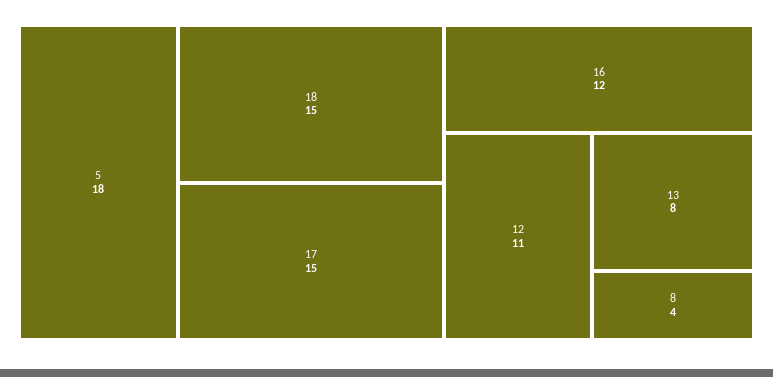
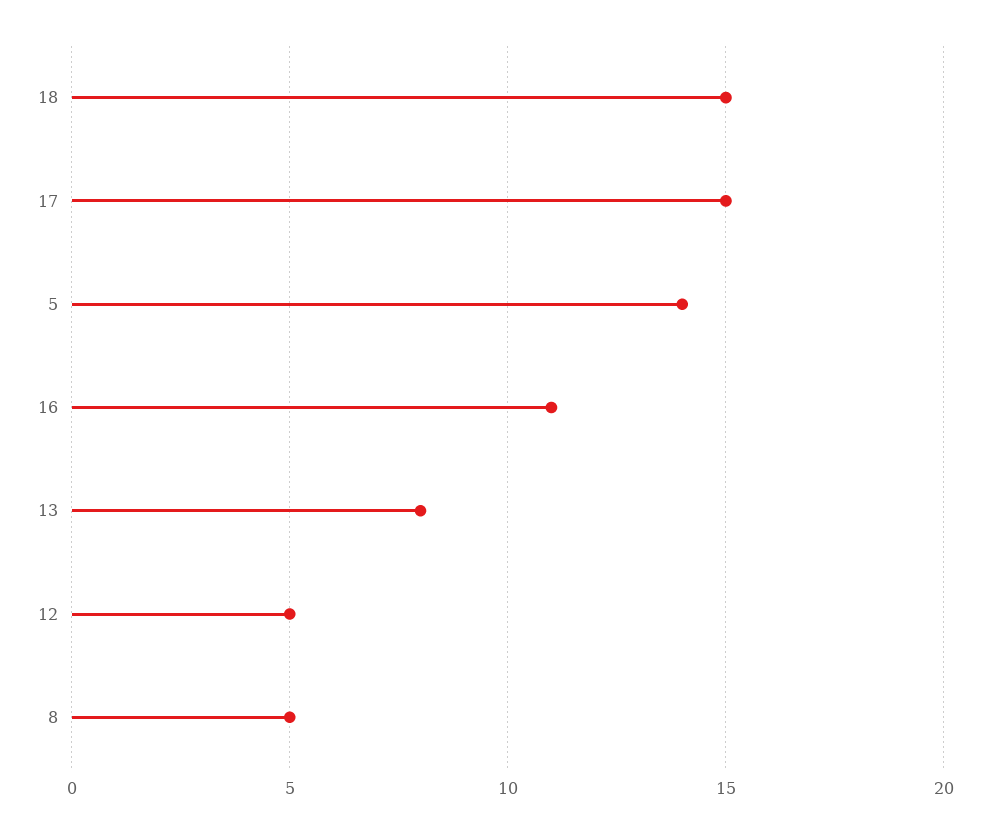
5: 18 -> 14
16: 12 -> 11
12: 11 -> 5
8: 4 -> 5

